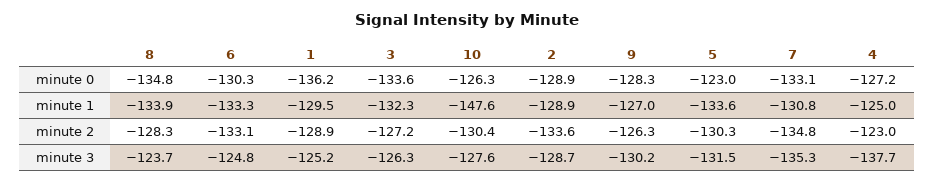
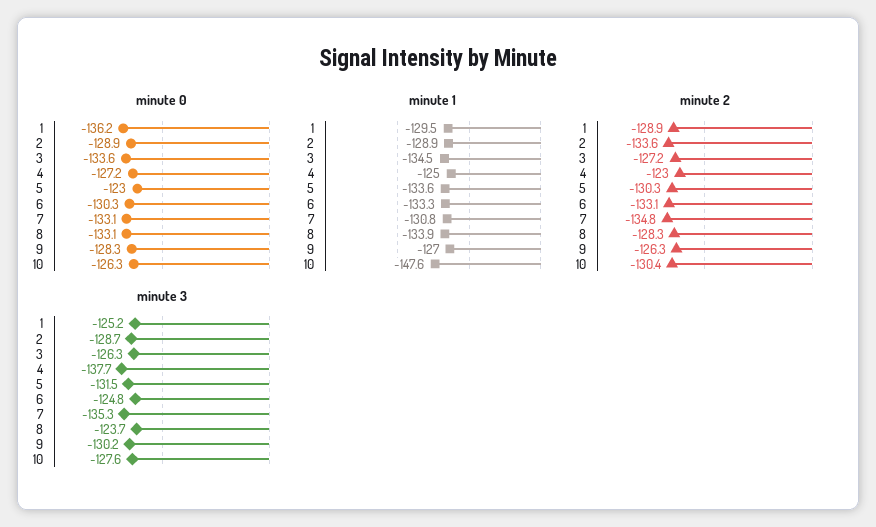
minute 0, 8: -134.8 -> -133.1
minute 1, 3: -132.3 -> -134.5

